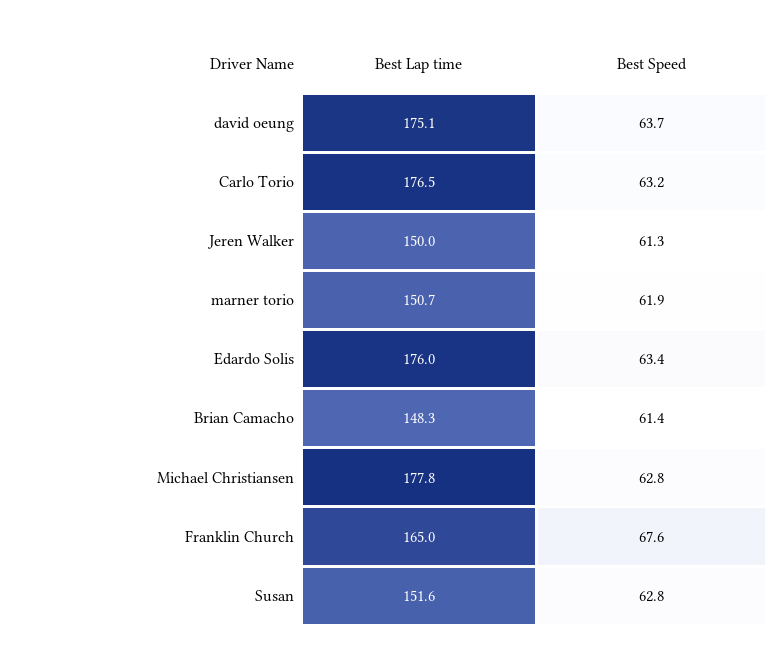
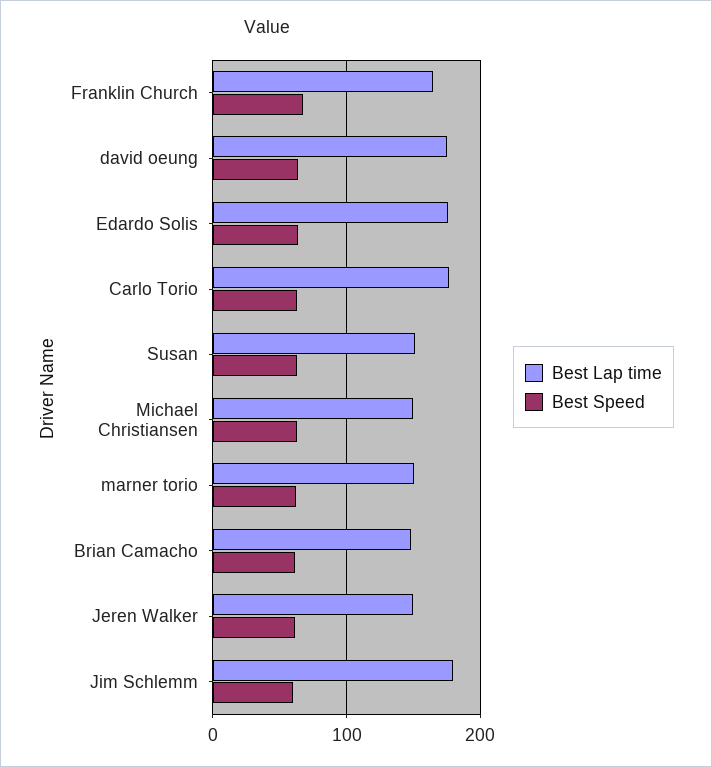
Best Lap time, Michael Christiansen: 177.8 -> 150
Best Lap time, Jim Schlemm: none -> 180
Best Speed, Jim Schlemm: none -> 60

